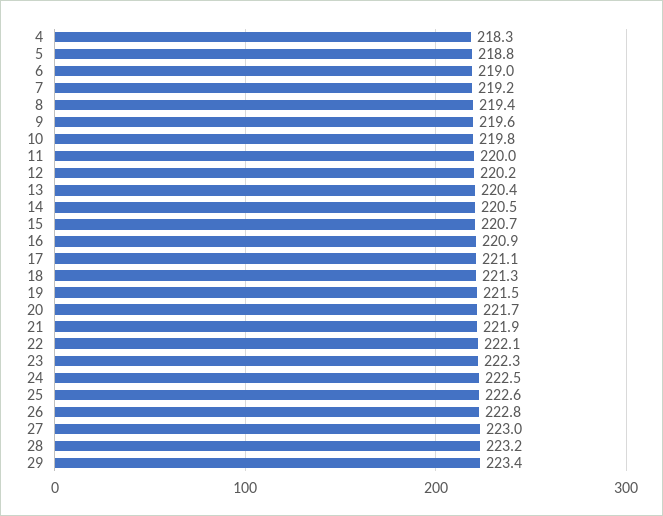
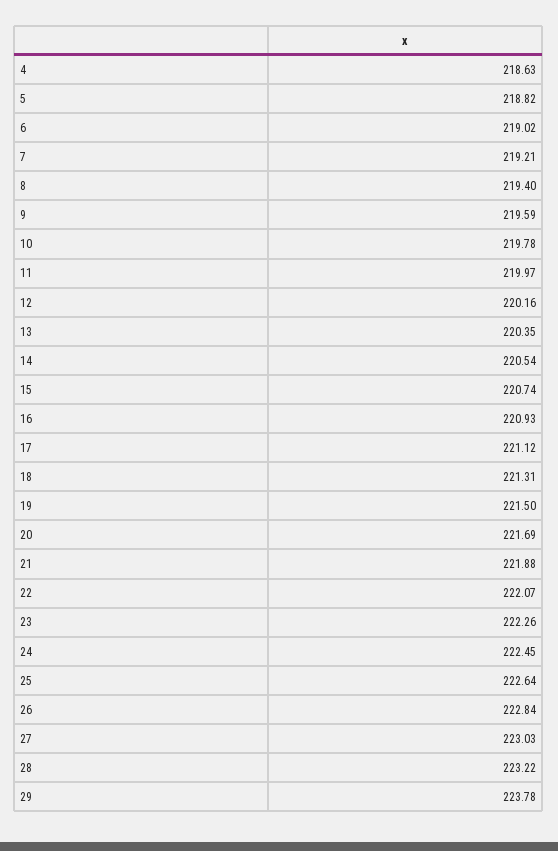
4: 218.3 -> 218.63
29: 223.4 -> 223.78

